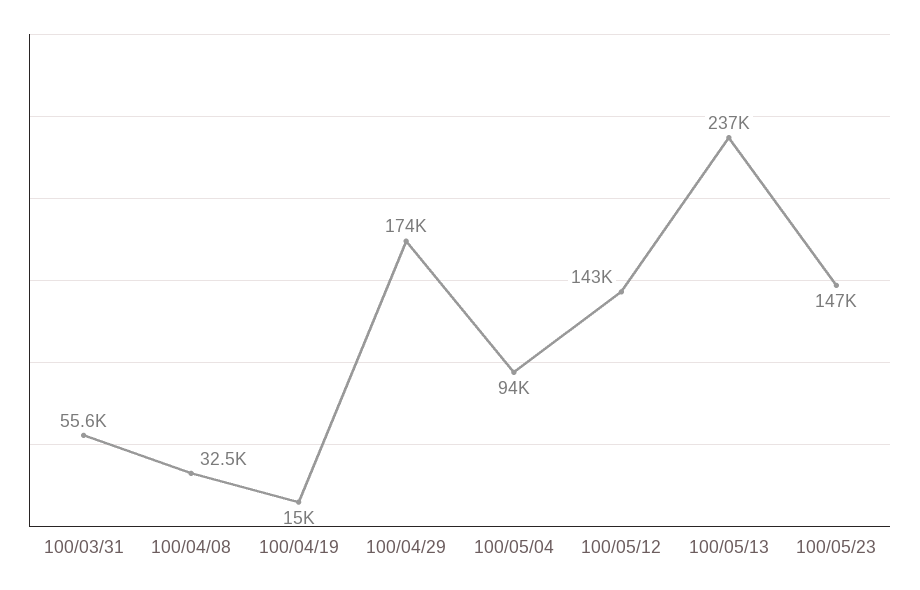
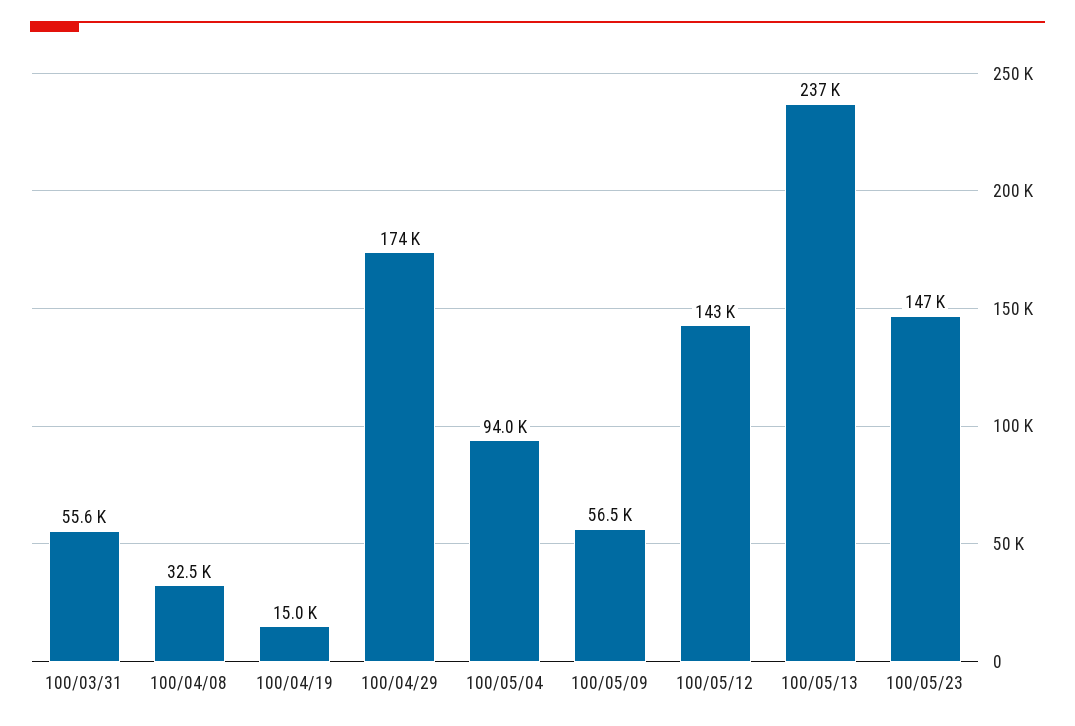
100/05/09: none -> 56500

